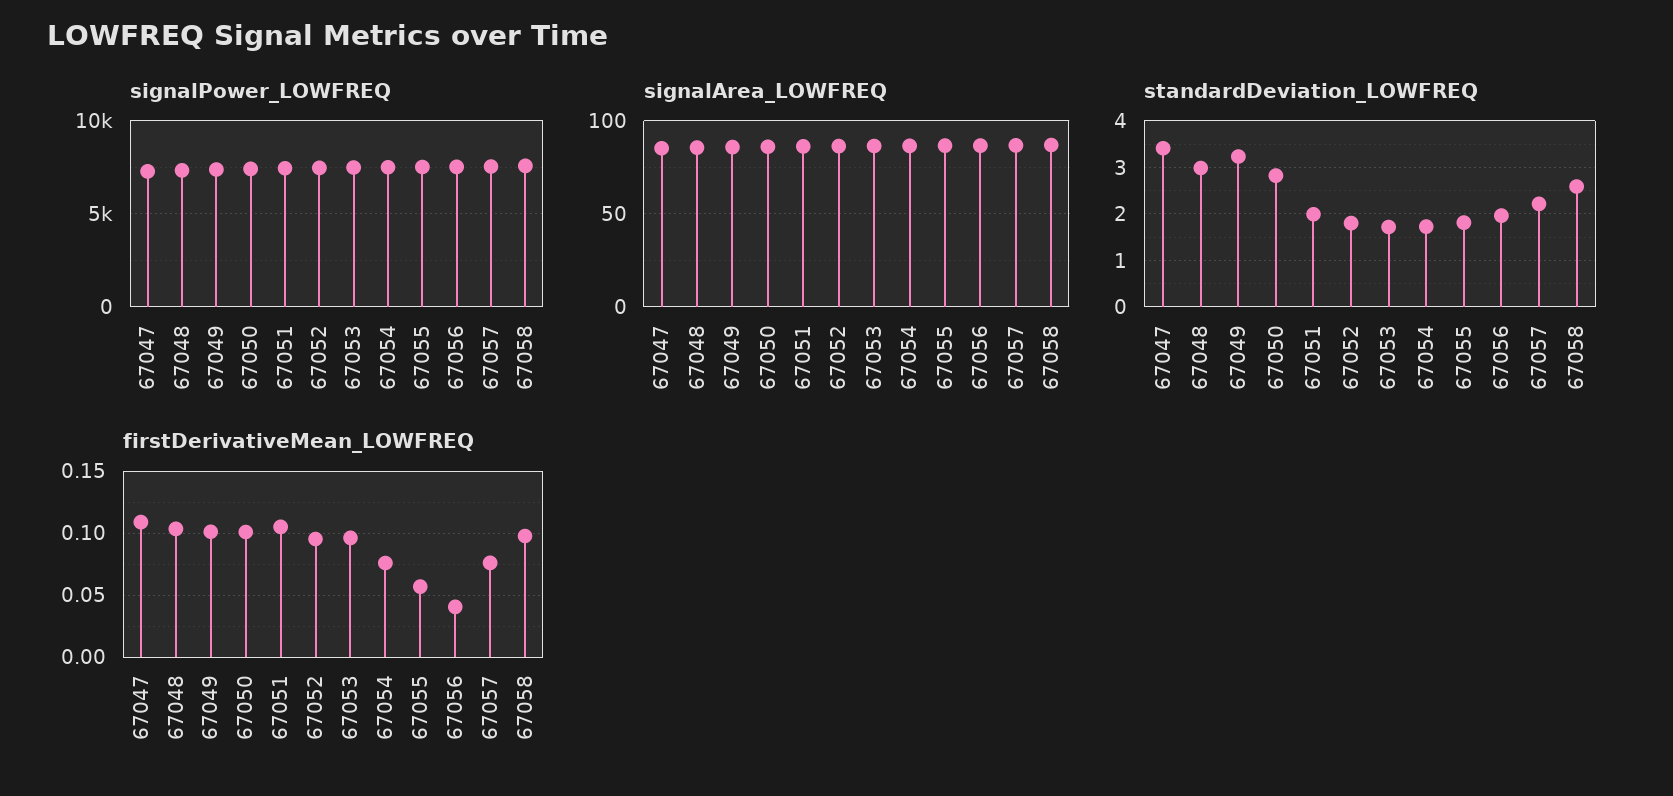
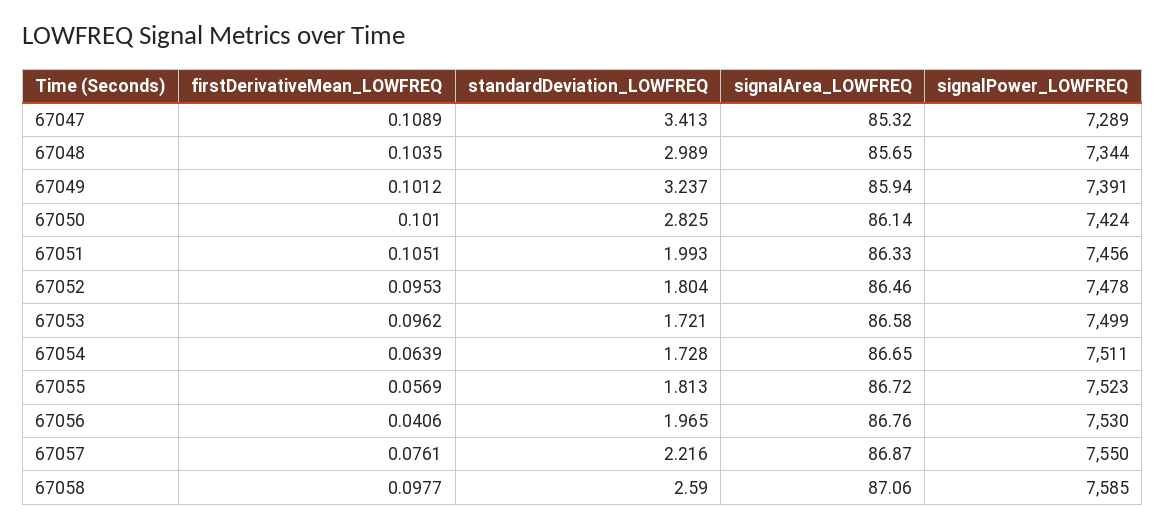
firstDerivativeMean_LOWFREQ, 67054: 0.075 -> 0.0639

